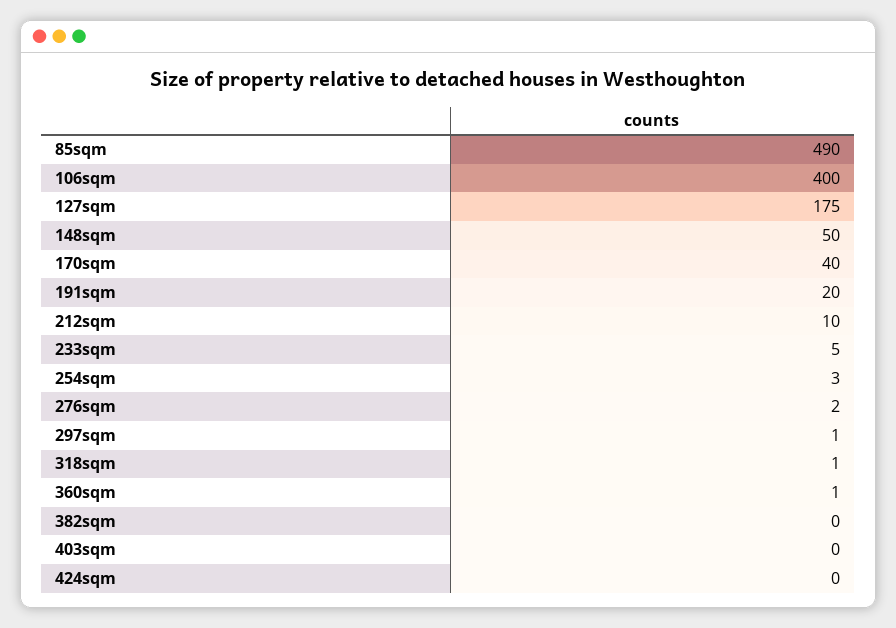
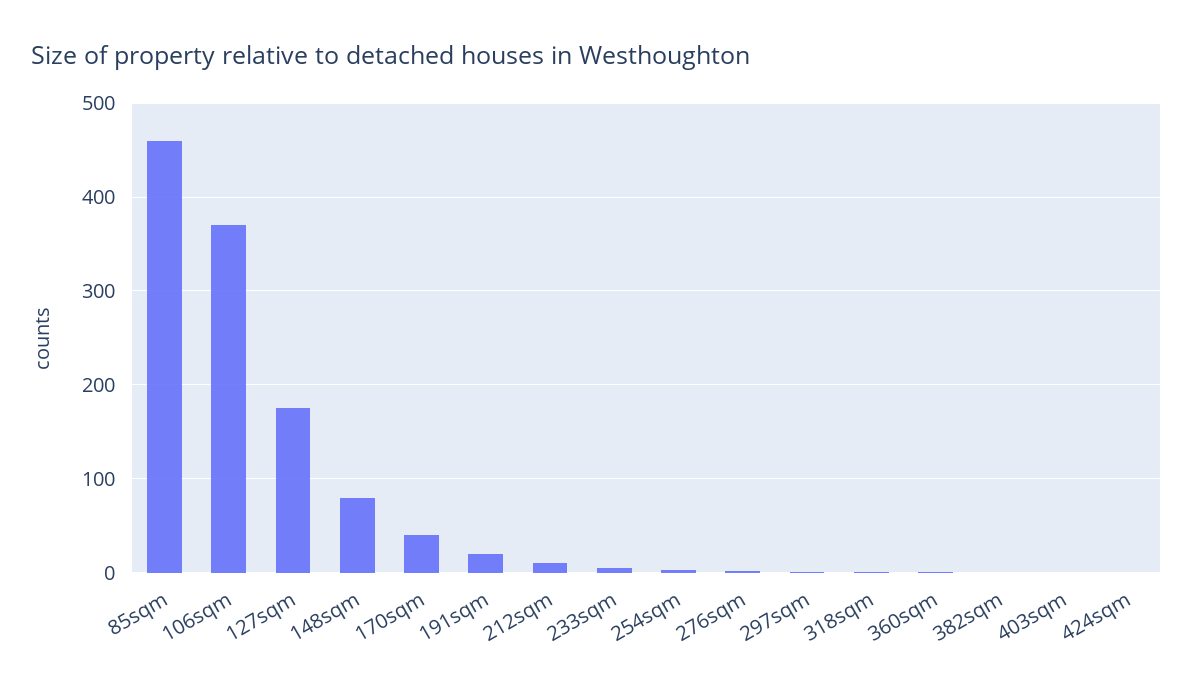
85sqm: 490 -> 460
106sqm: 400 -> 370
148sqm: 50 -> 80

